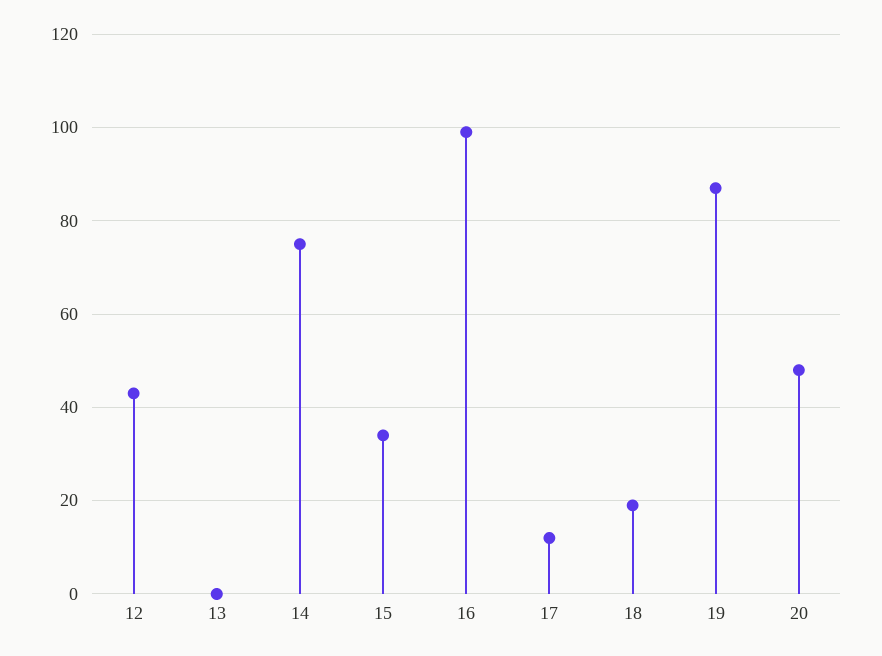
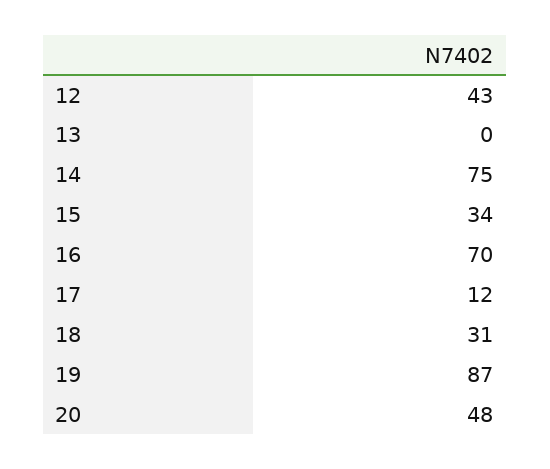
16: 100 -> 70
18: 20 -> 31

